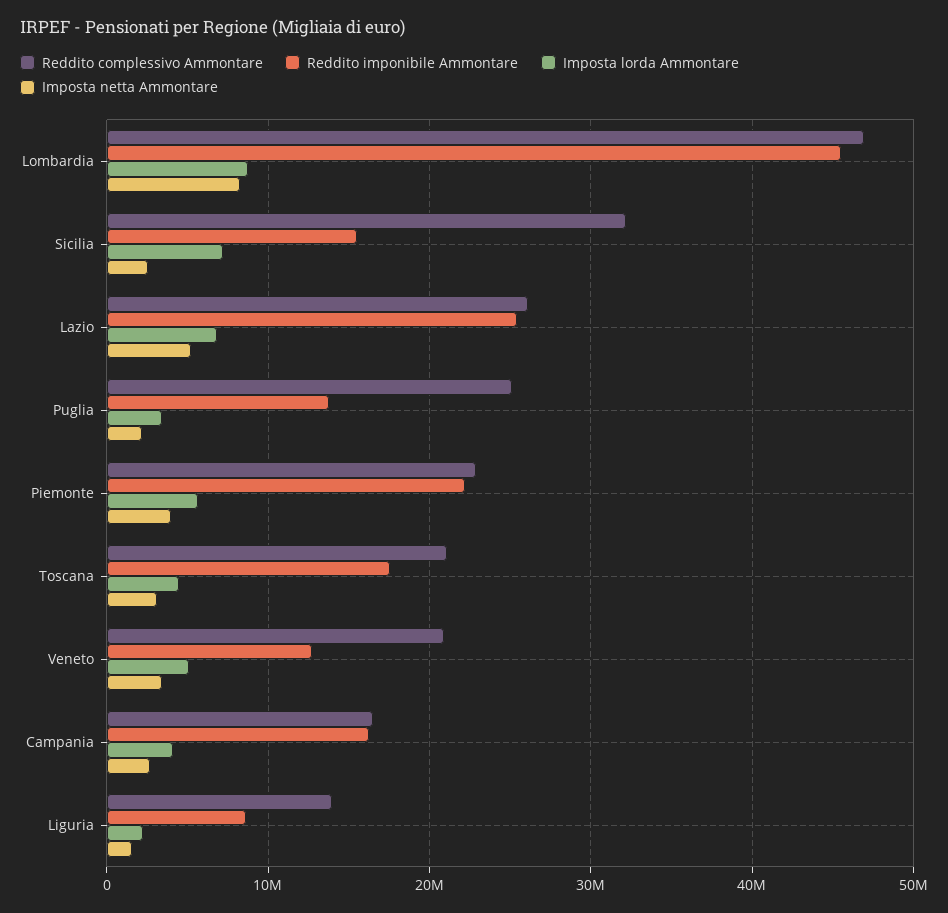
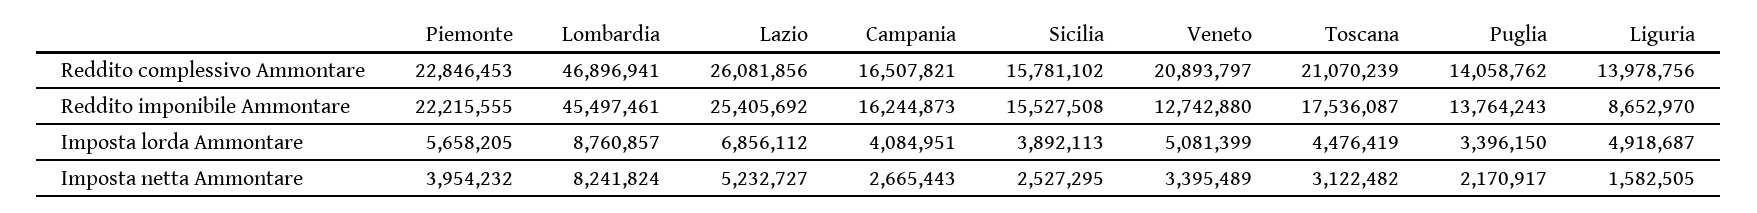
Reddito complessivo Ammontare, Sicilia: 32000000 -> 15781102
Imposta lorda Ammontare, Sicilia: 7000000 -> 3892113
Reddito complessivo Ammontare, Puglia: 25000000 -> 14058762
Imposta lorda Ammontare, Liguria: 2000000 -> 4918687

